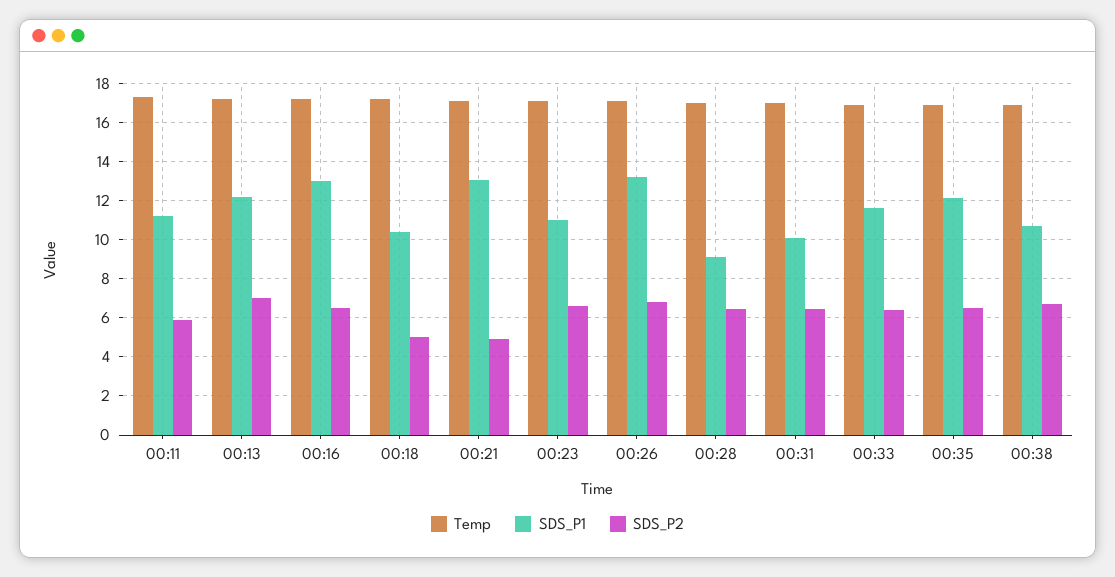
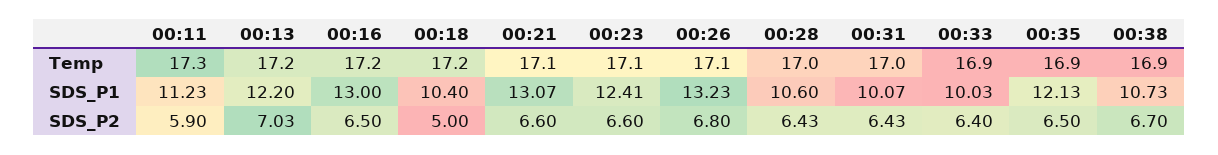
SDS_P2, 00:21: 5 -> 6.6
SDS_P1, 00:23: 11 -> 12.41
SDS_P1, 00:28: 9 -> 10.6
SDS_P1, 00:33: 11.5 -> 10.03

